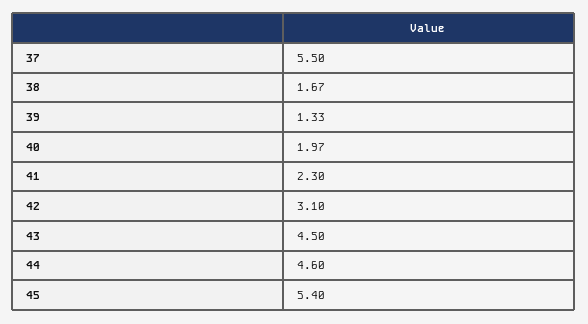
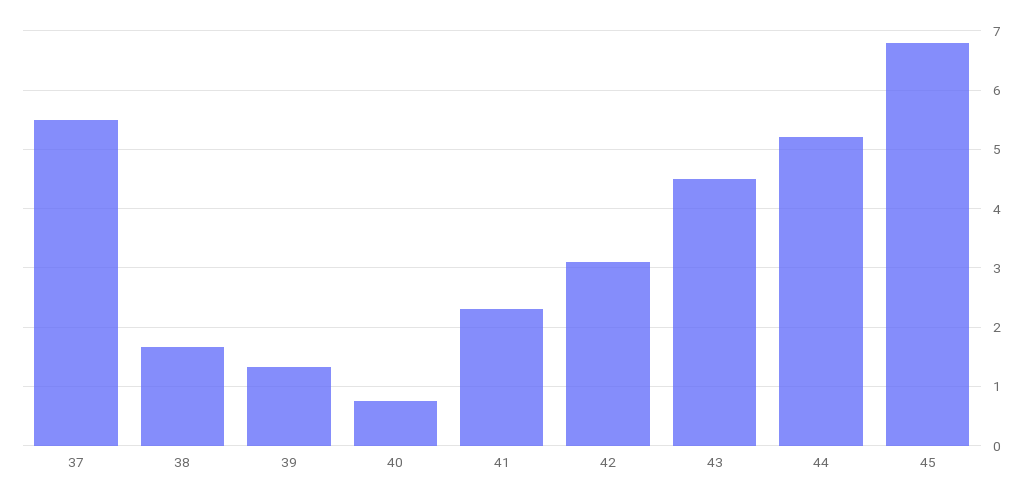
40: 1.97 -> 0.8
44: 4.6 -> 5.2
45: 5.4 -> 6.8

